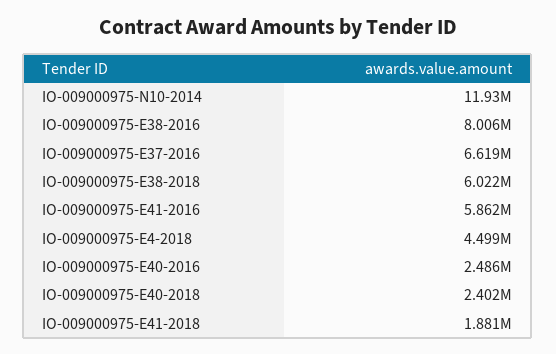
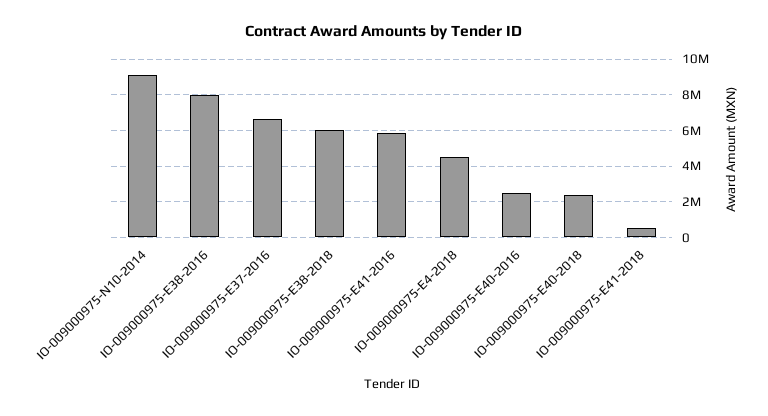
IO-009000975-N10-2014: 11930000 -> 9000000
IO-009000975-E41-2018: 1881000 -> 500000

